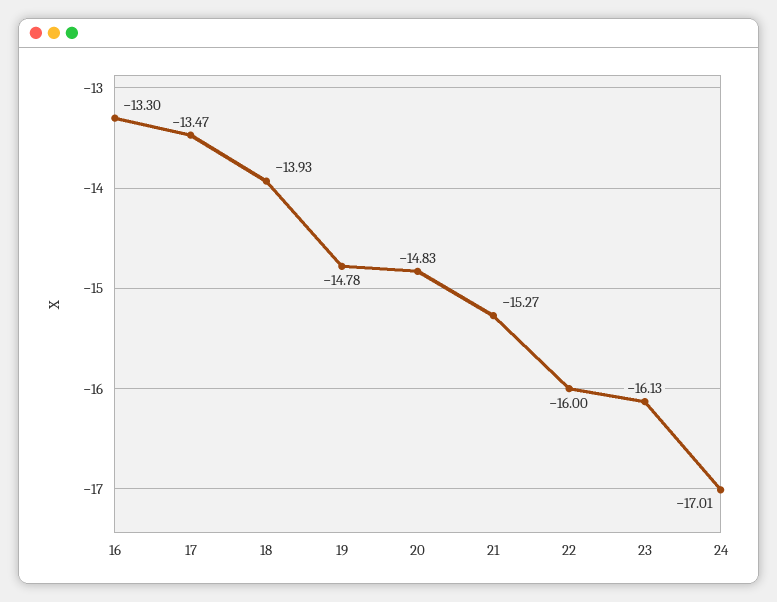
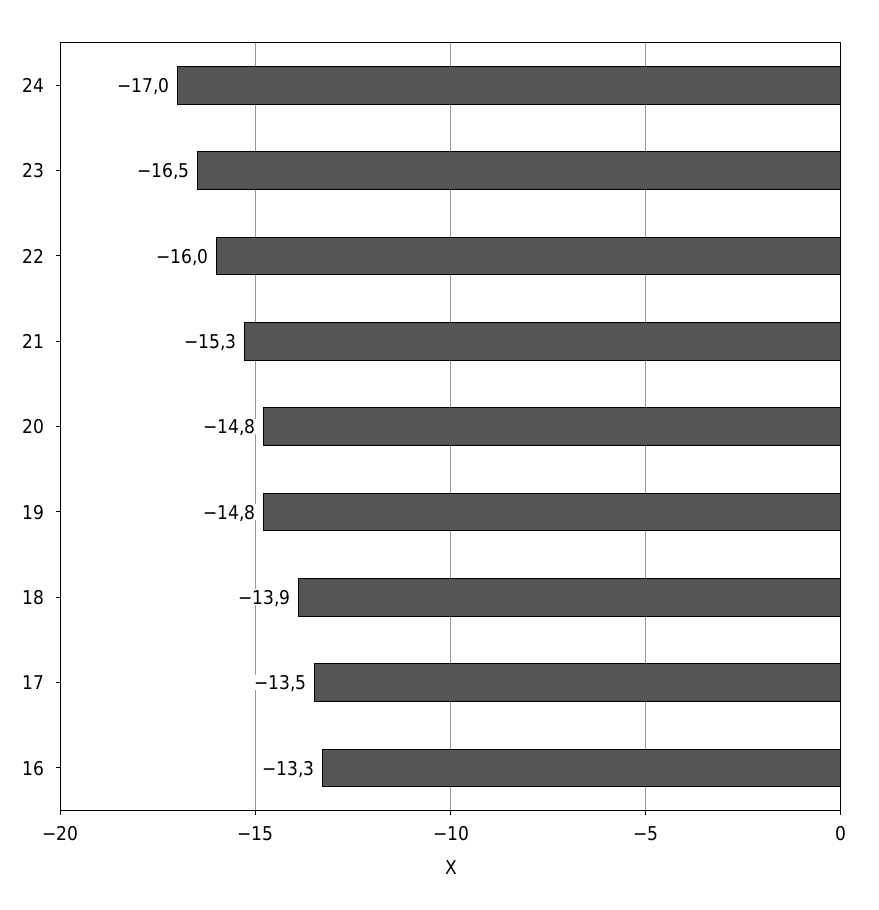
23: -16.13 -> -16.5

